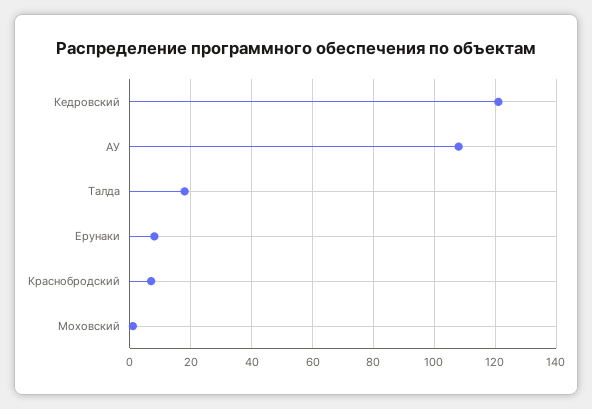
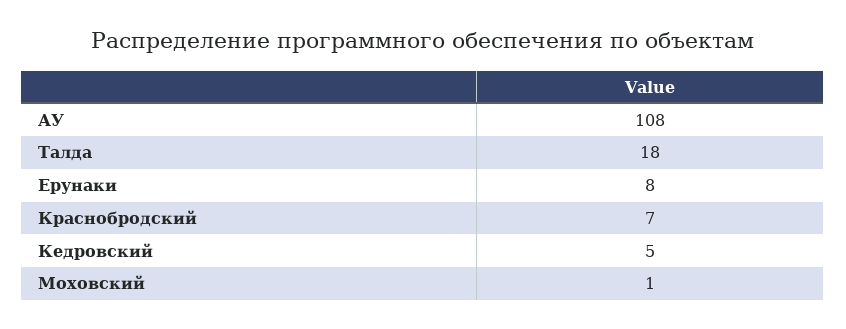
Кедровский: 120 -> 5

